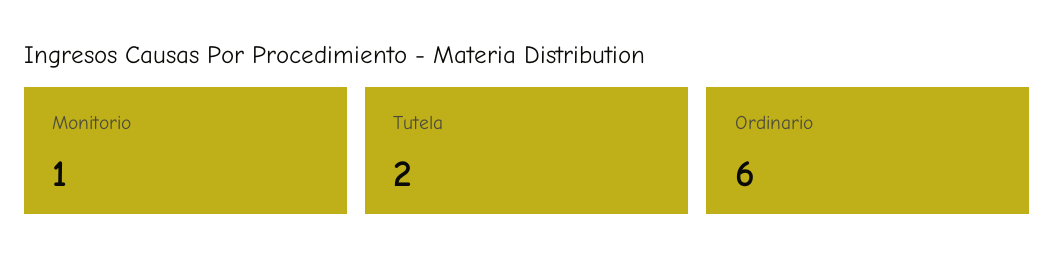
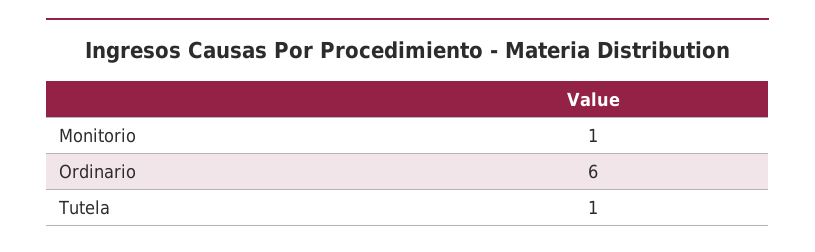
Tutela: 2 -> 1

